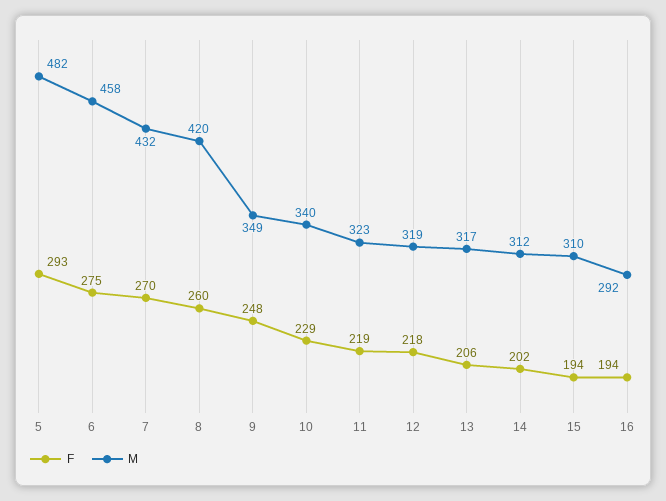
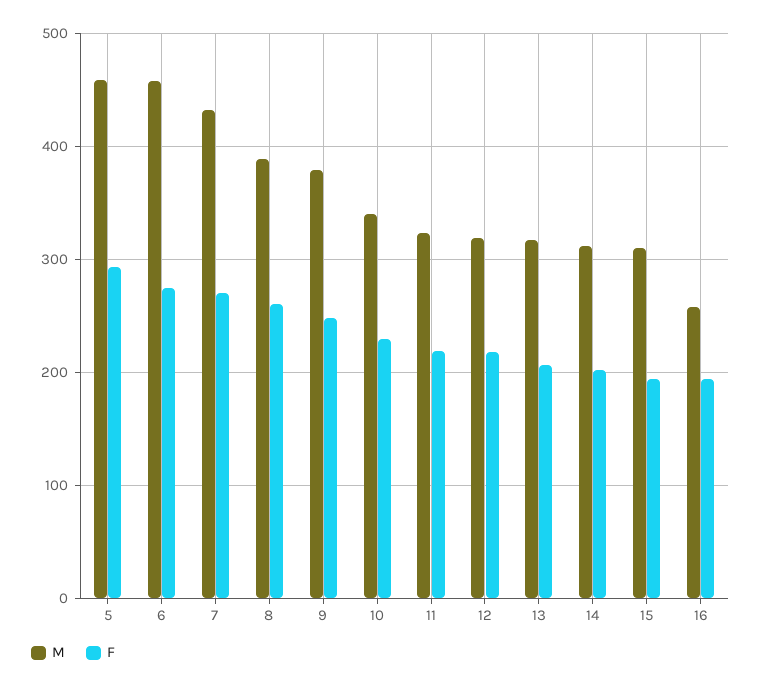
M, 5: 482 -> 460
M, 8: 420 -> 390
M, 9: 349 -> 380
M, 16: 292 -> 260

